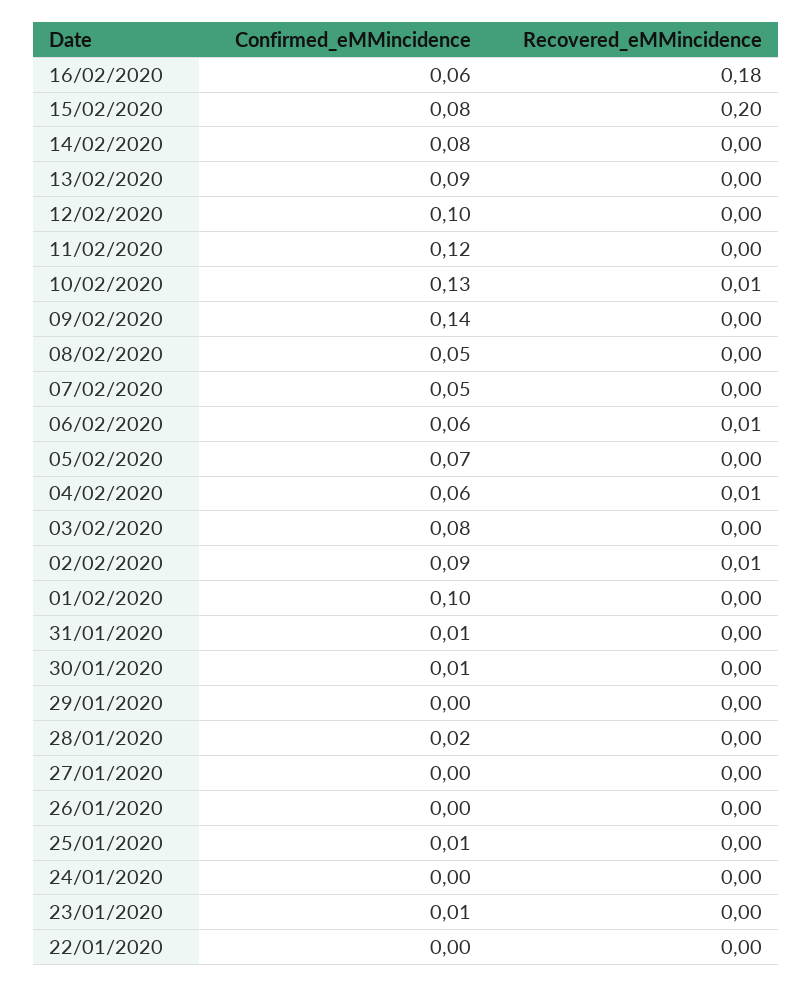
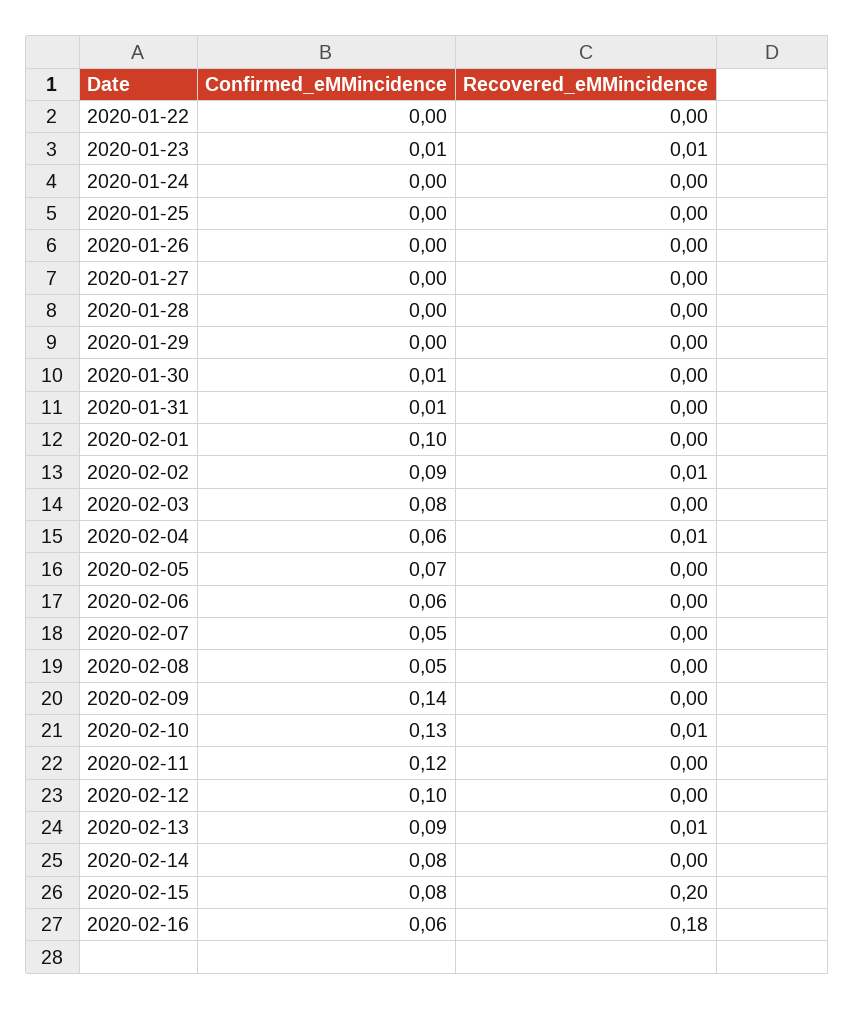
Recovered_eMMincidence, 13/02/2020: 0 -> 0.01
Recovered_eMMincidence, 06/02/2020: 0.01 -> 0
Confirmed_eMMincidence, 28/01/2020: 0.02 -> 0
Confirmed_eMMincidence, 25/01/2020: 0.01 -> 0
Recovered_eMMincidence, 23/01/2020: 0 -> 0.01

